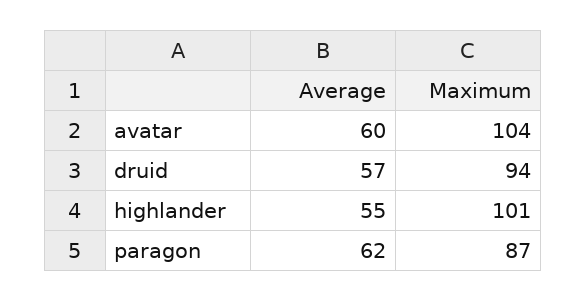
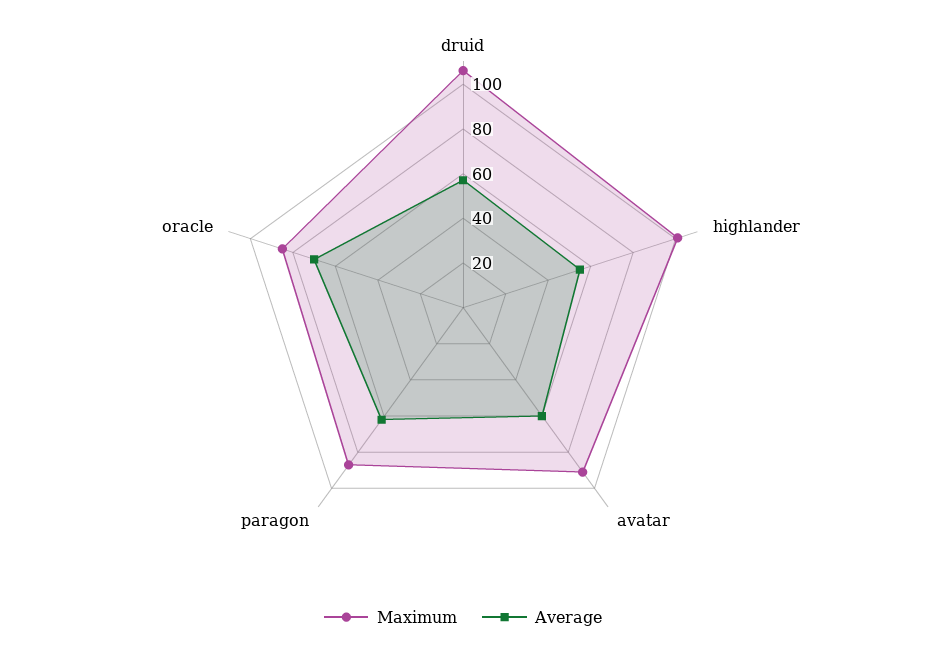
Maximum, avatar: 104 -> 90
Maximum, druid: 94 -> 105
Maximum, oracle: none -> 85
Average, oracle: none -> 70

